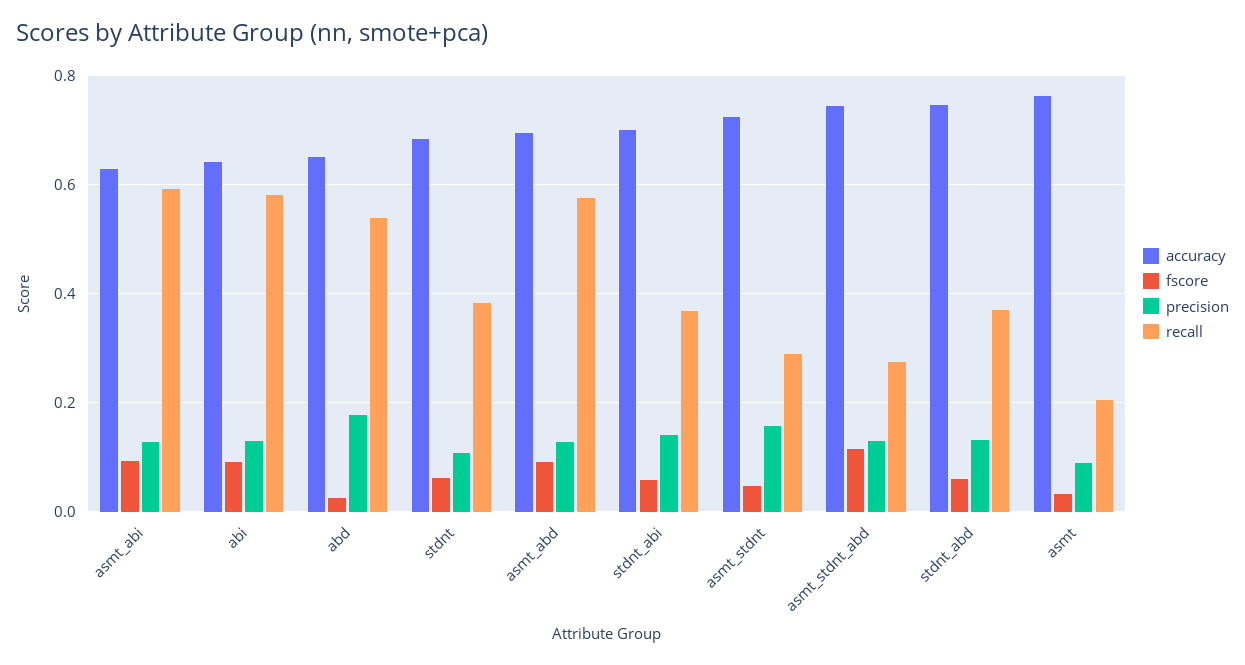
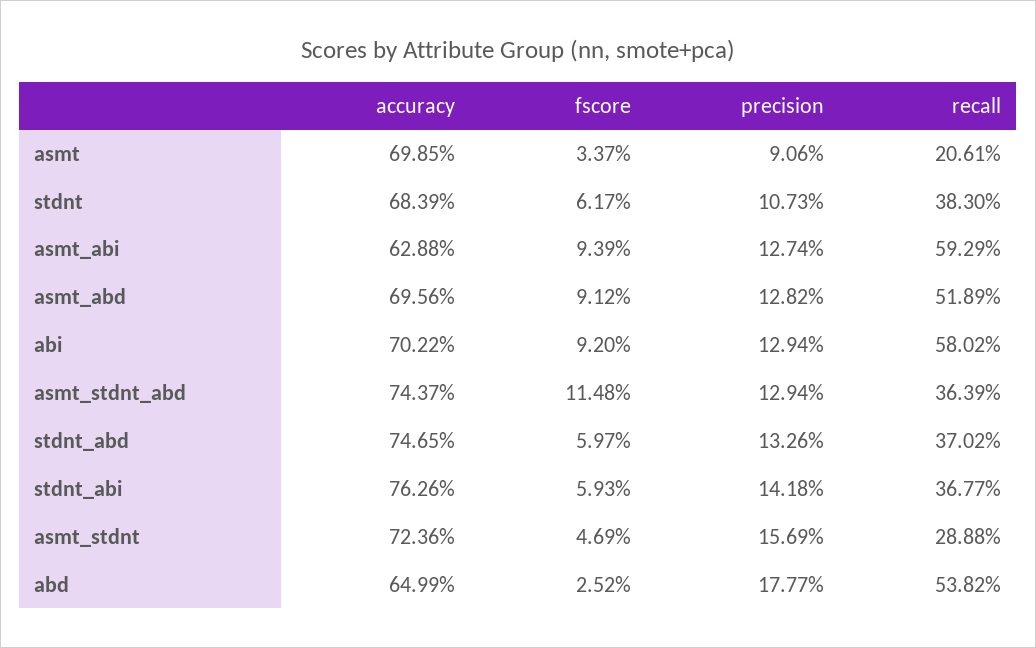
accuracy, abi: 0.64 -> 0.7022
recall, asmt_abd: 0.58 -> 0.5189
accuracy, stdnt_abi: 0.7 -> 0.7626
recall, asmt_stdnt_abd: 0.28 -> 0.3639
accuracy, asmt: 0.76 -> 0.6985

